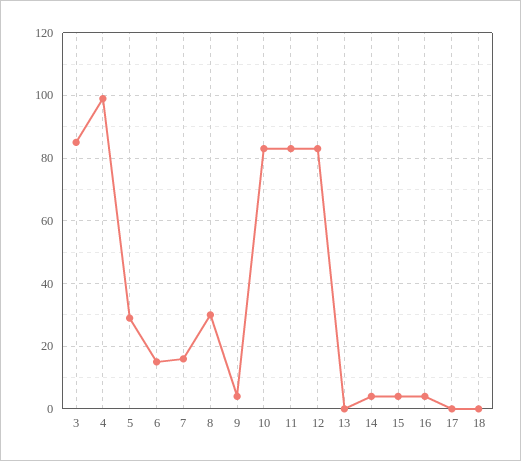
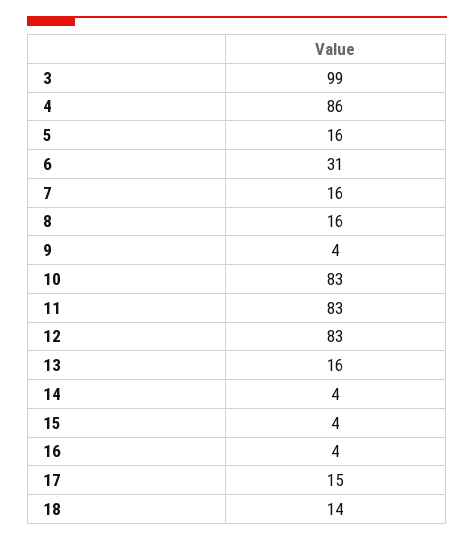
3: 85 -> 99
4: 100 -> 86
5: 30 -> 16
6: 15 -> 31
8: 30 -> 16
13: 0 -> 16
17: 0 -> 15
18: 0 -> 14

